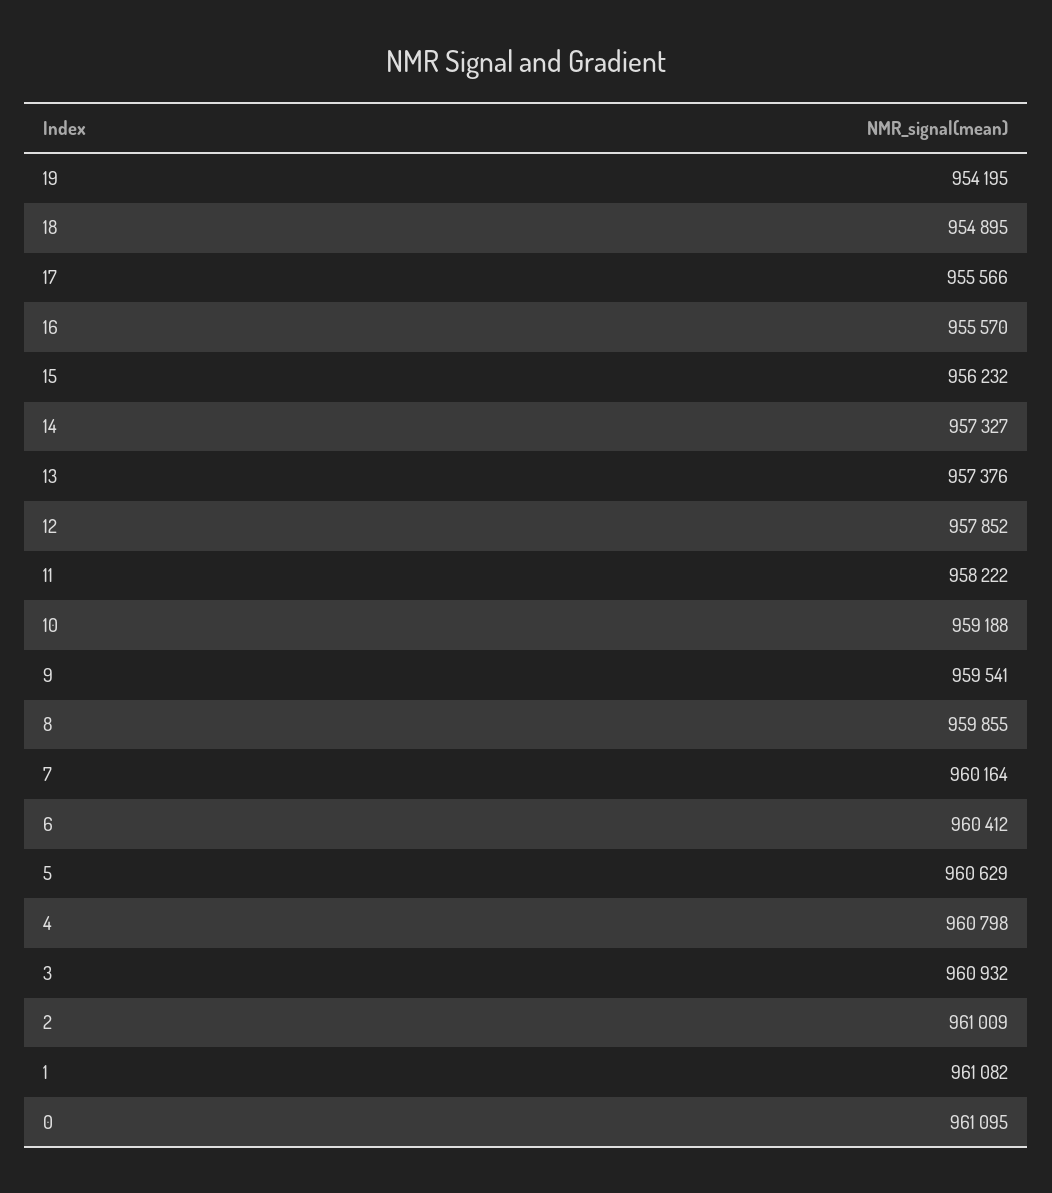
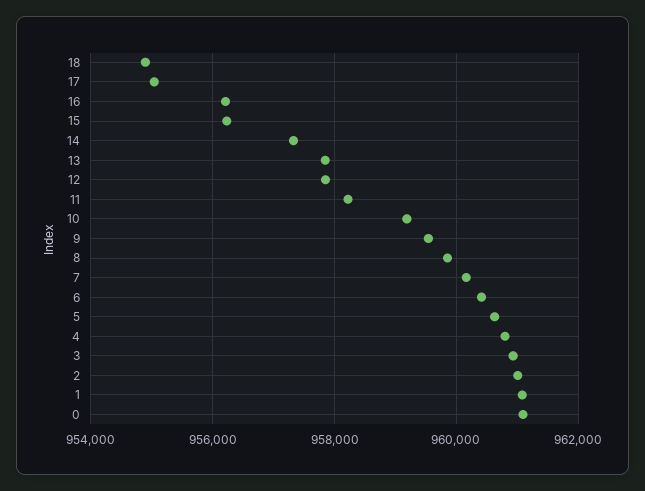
19: 954195 -> none
17: 955566 -> 955000
16: 955570 -> 956200
13: 957376 -> 957800

